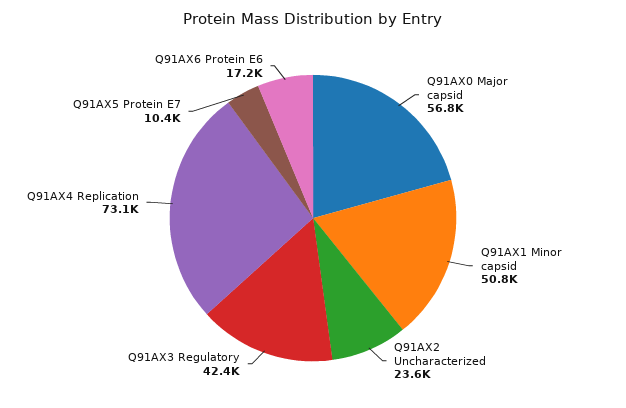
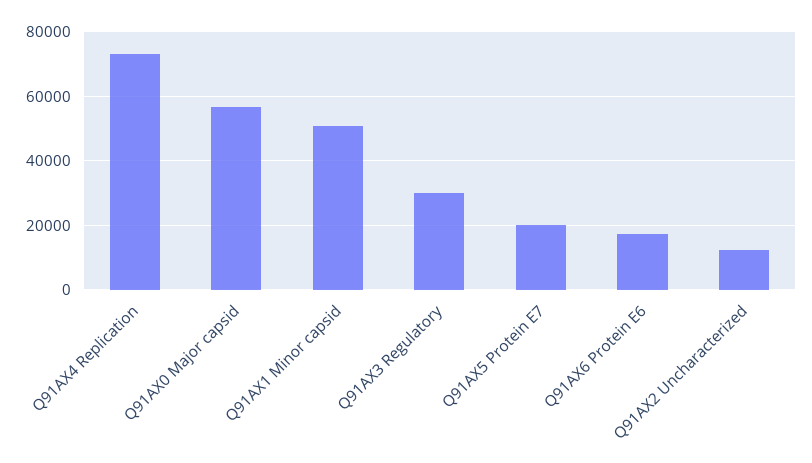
Q91AX2 Uncharacterized: 23600 -> 12000
Q91AX3 Regulatory: 42400 -> 30000
Q91AX5 Protein E7: 10400 -> 20000

